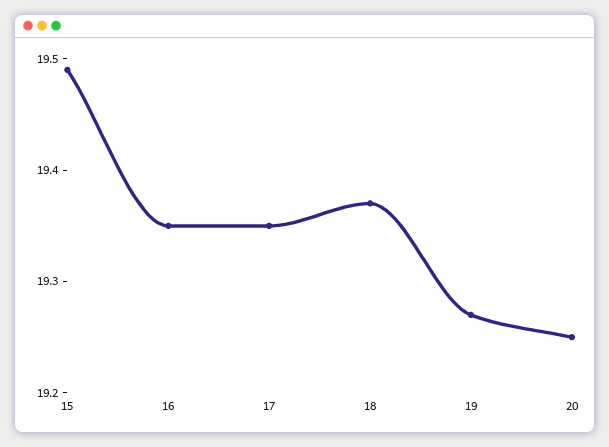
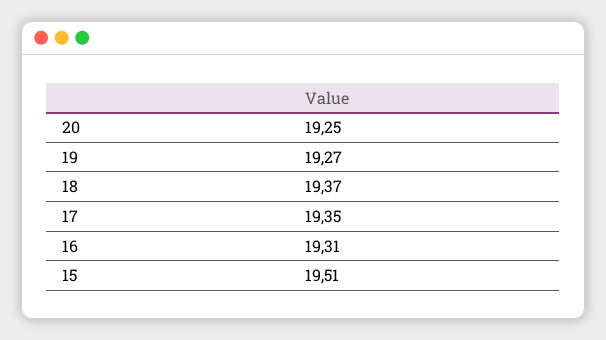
15: 19.49 -> 19.51
16: 19.35 -> 19.31

